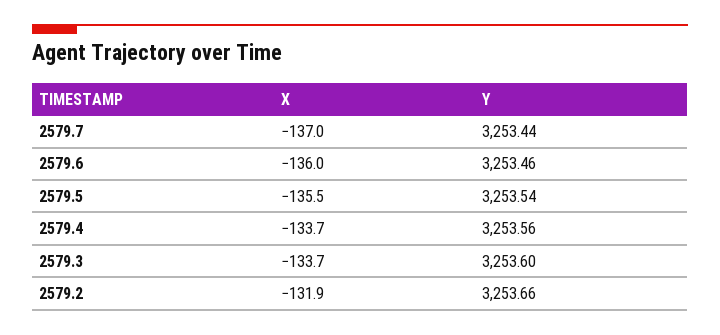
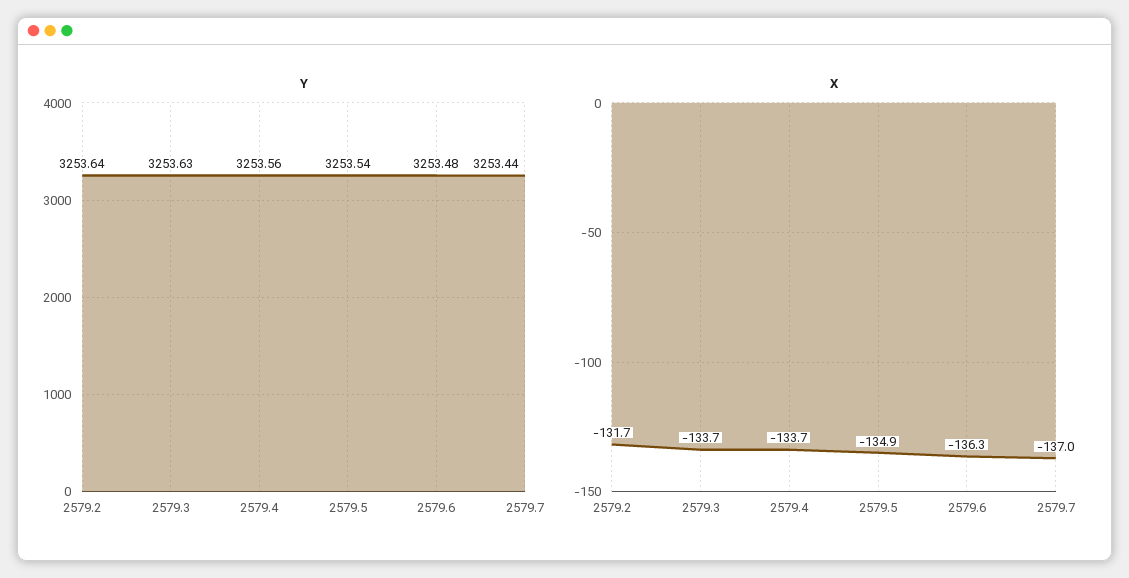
X, 2579.6: -136 -> -136.3
Y, 2579.6: 3253.46 -> 3253.48
X, 2579.5: -135.5 -> -134.9
Y, 2579.3: 3253.6 -> 3253.63
X, 2579.2: -131.9 -> -131.7
Y, 2579.2: 3253.66 -> 3253.64

